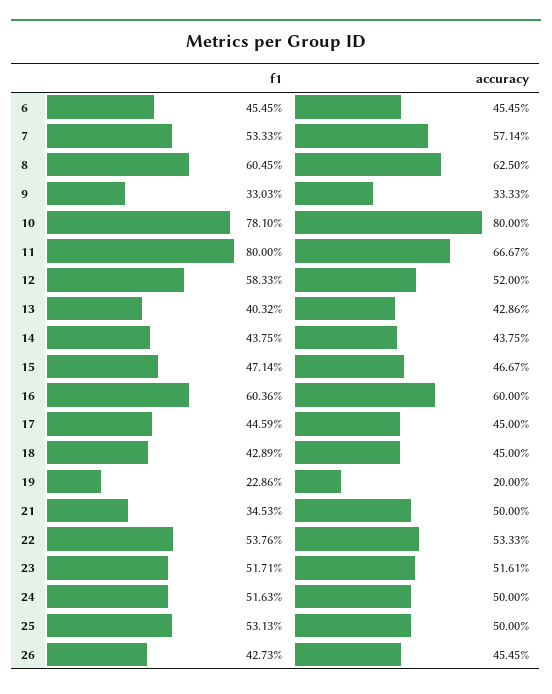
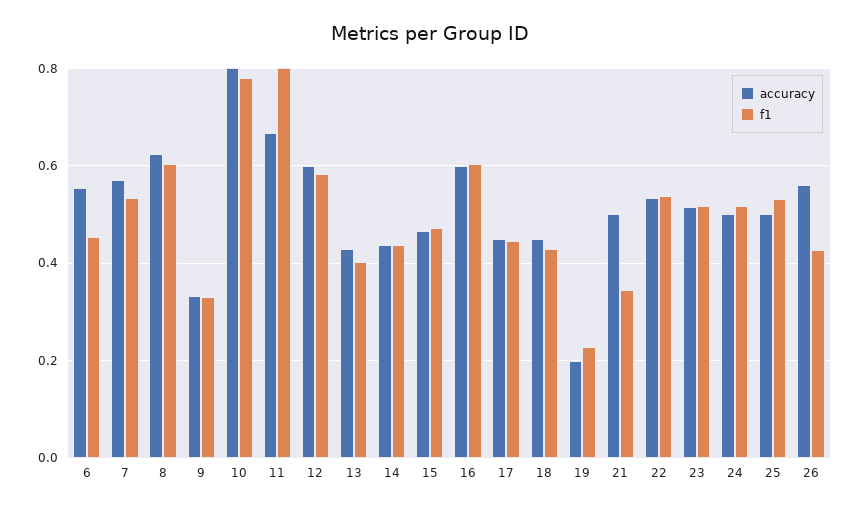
accuracy, 6: 0.4545 -> 0.56
accuracy, 12: 0.52 -> 0.6
accuracy, 26: 0.4545 -> 0.56

